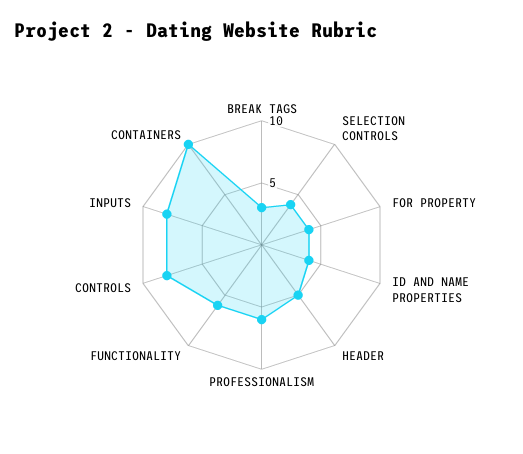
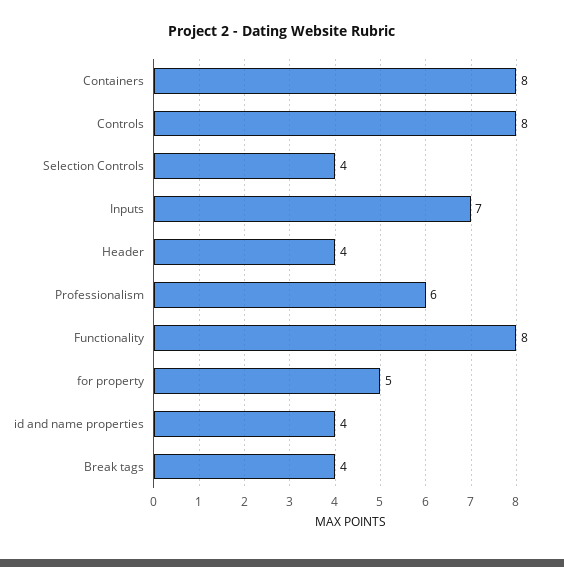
BREAK TAGS: 3 -> 4
FOR PROPERTY: 4 -> 5
HEADER: 5 -> 4
FUNCTIONALITY: 6 -> 8
INPUTS: 8 -> 7
CONTAINERS: 10 -> 8

